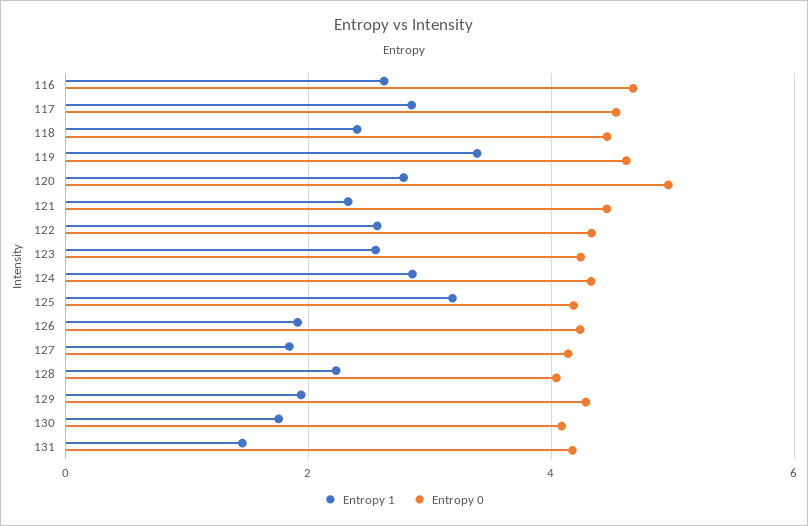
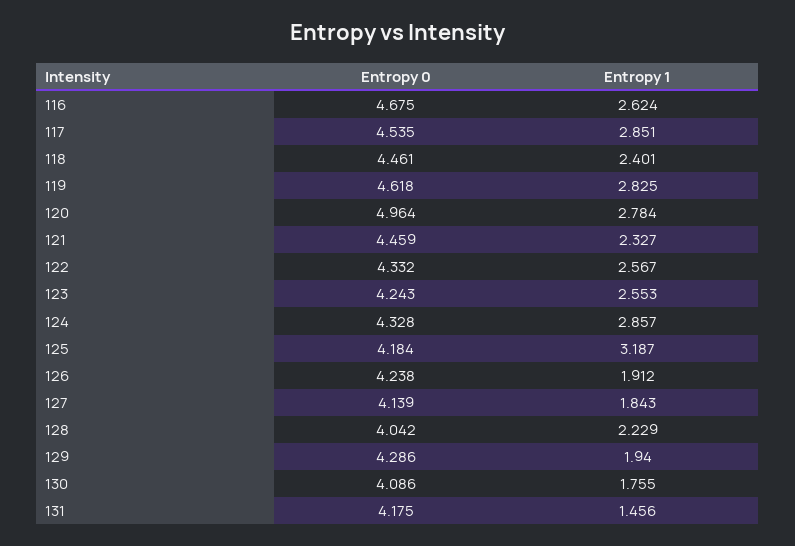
Entropy 1, 119: 3.4 -> 2.825

